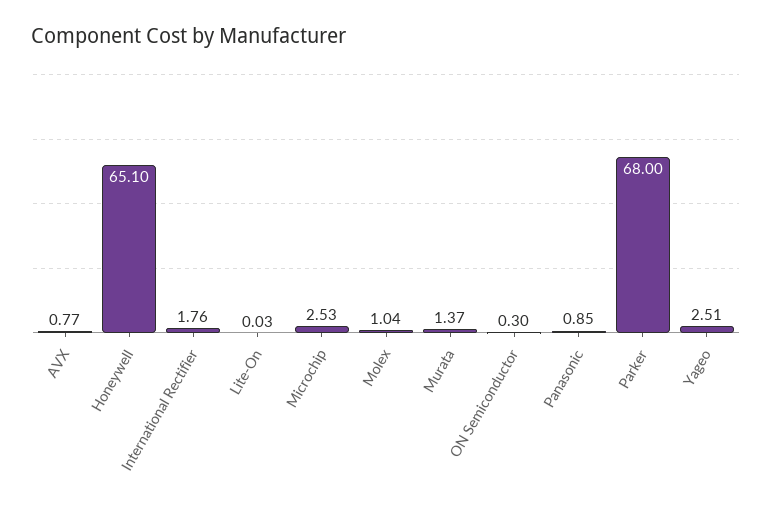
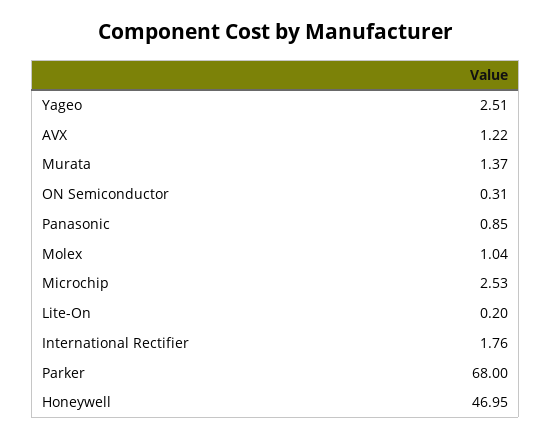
AVX: 0.77 -> 1.22
Honeywell: 65.1 -> 46.95
Lite-On: 0.03 -> 0.2
ON Semiconductor: 0.3 -> 0.31

